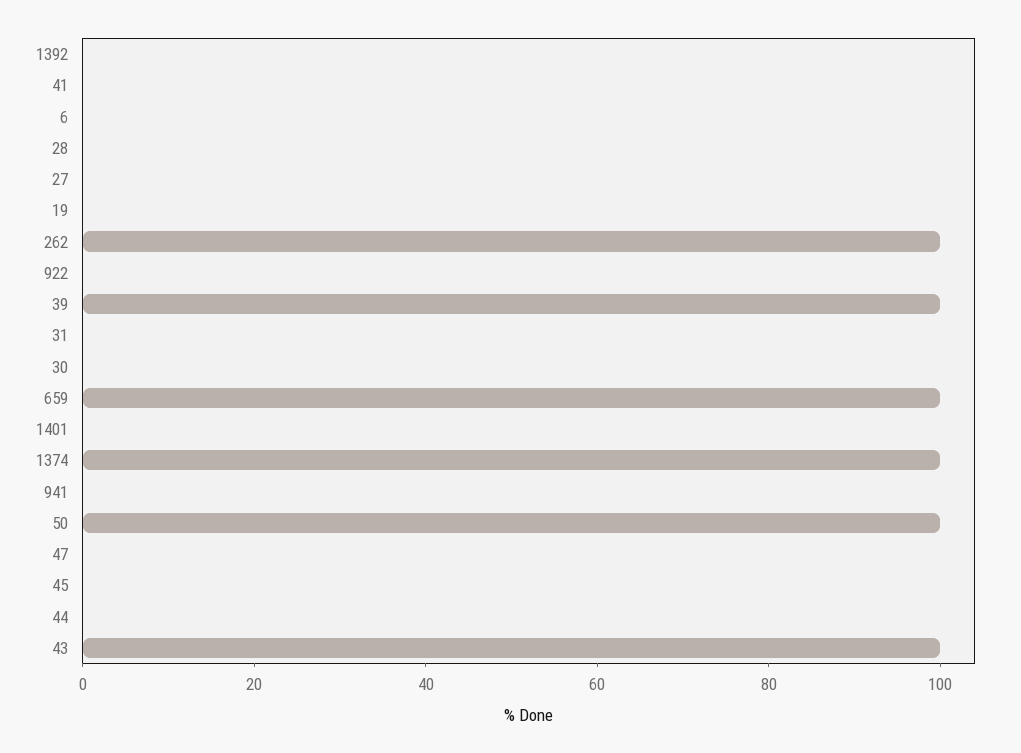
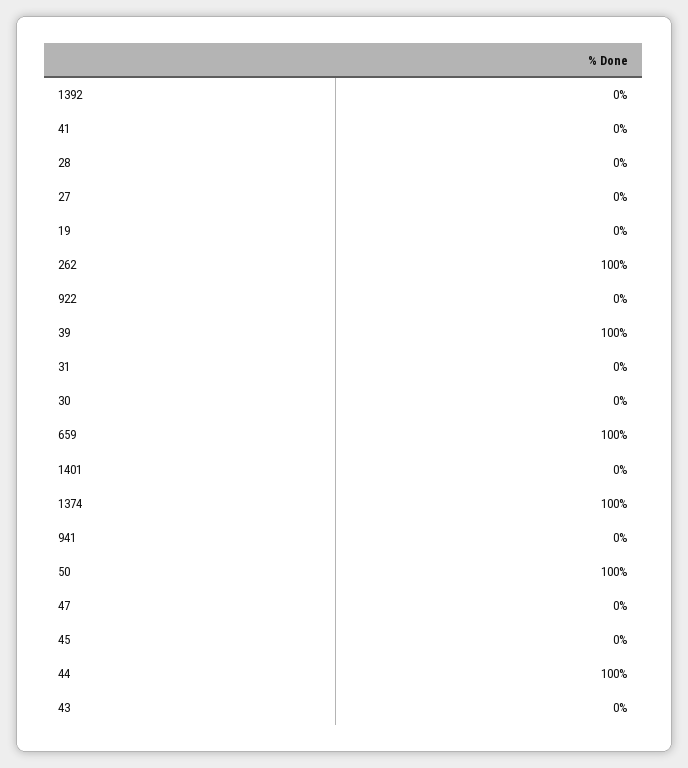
6: 0 -> none
44: 0 -> 100
43: 100 -> 0

